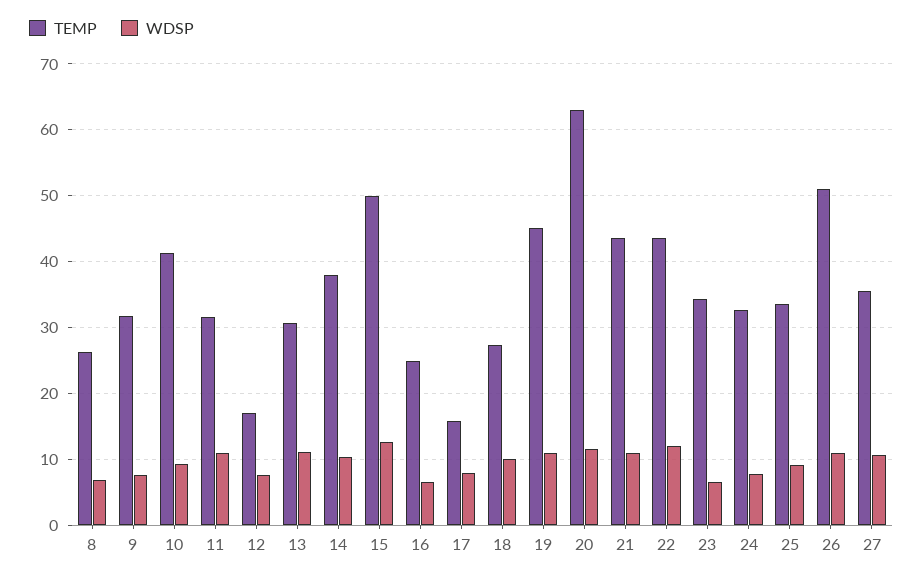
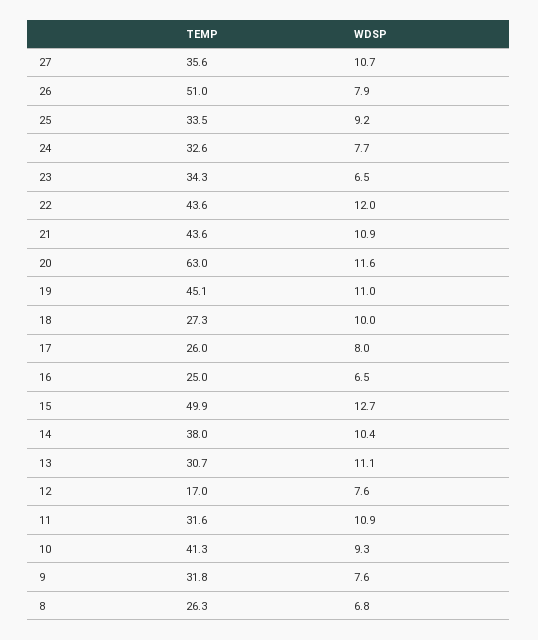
TEMP, 17: 16 -> 26
WDSP, 26: 11 -> 7.9

